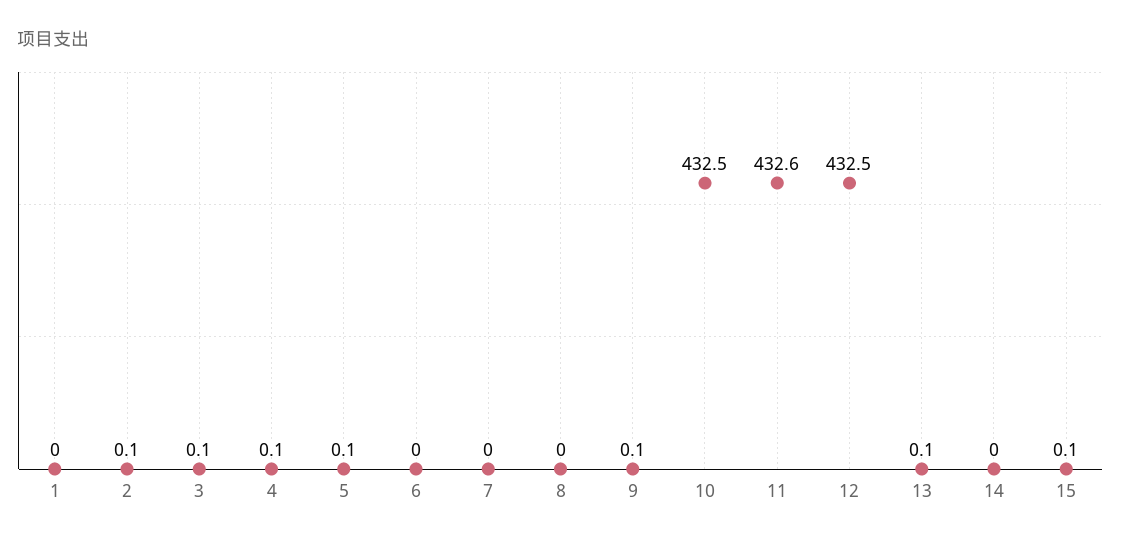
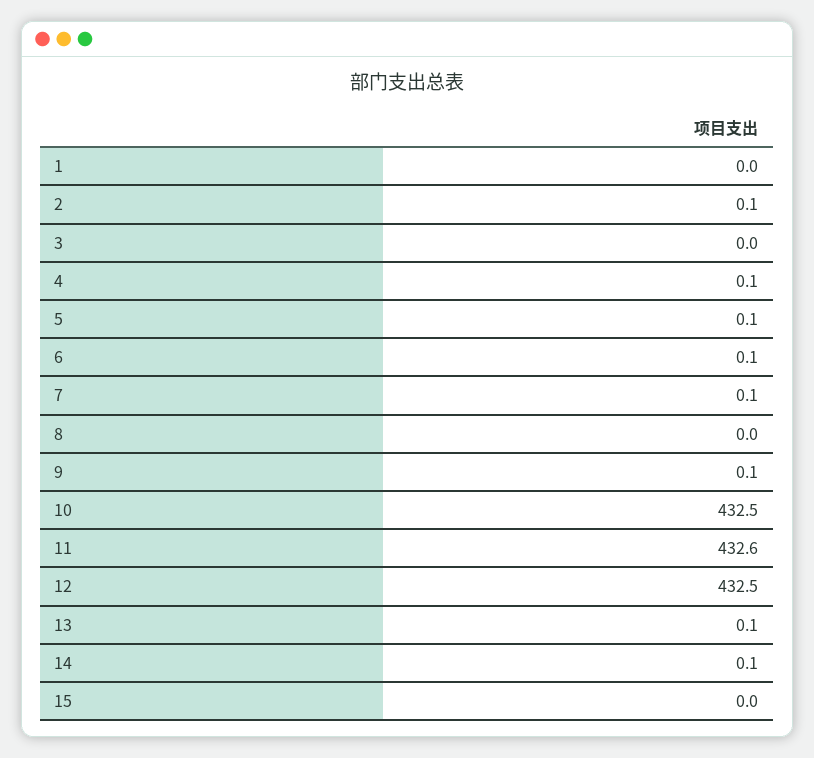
3: 0.1 -> 0
6: 0 -> 0.1
7: 0 -> 0.1
14: 0 -> 0.1
15: 0.1 -> 0

